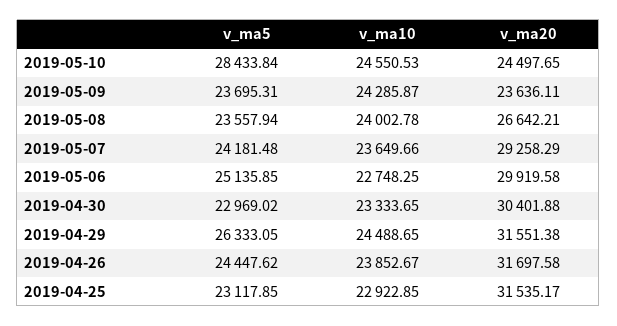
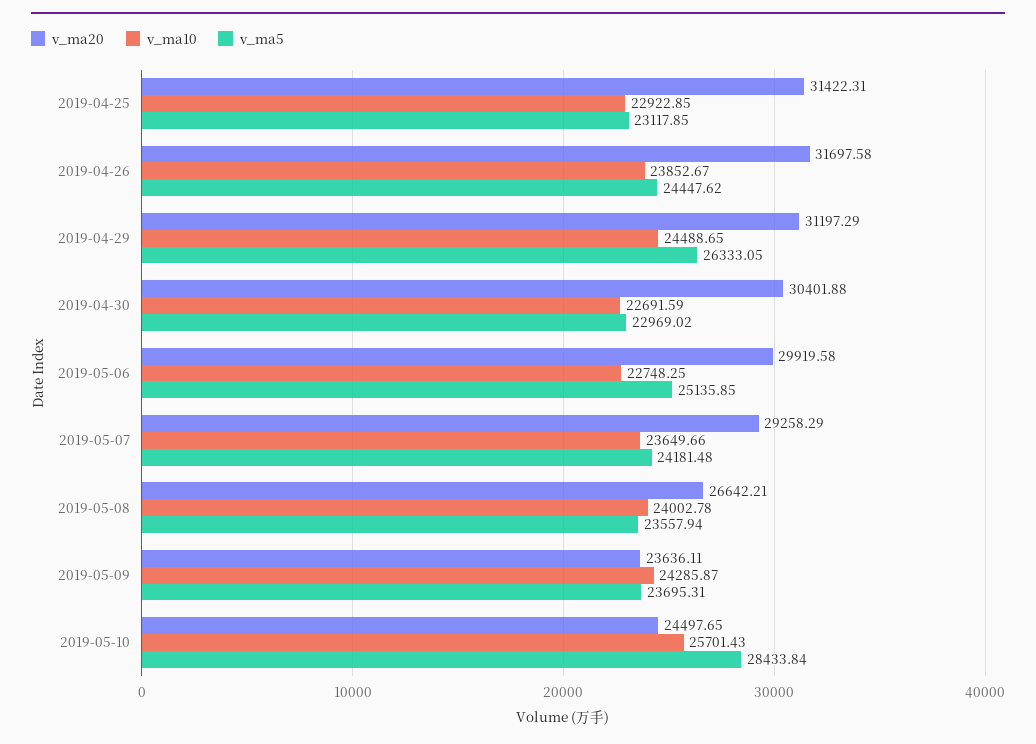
v_ma10, 2019-05-10: 24550.53 -> 25701.43
v_ma10, 2019-04-30: 23333.65 -> 22691.59
v_ma20, 2019-04-29: 31551.38 -> 31197.29
v_ma20, 2019-04-25: 31535.17 -> 31422.31

